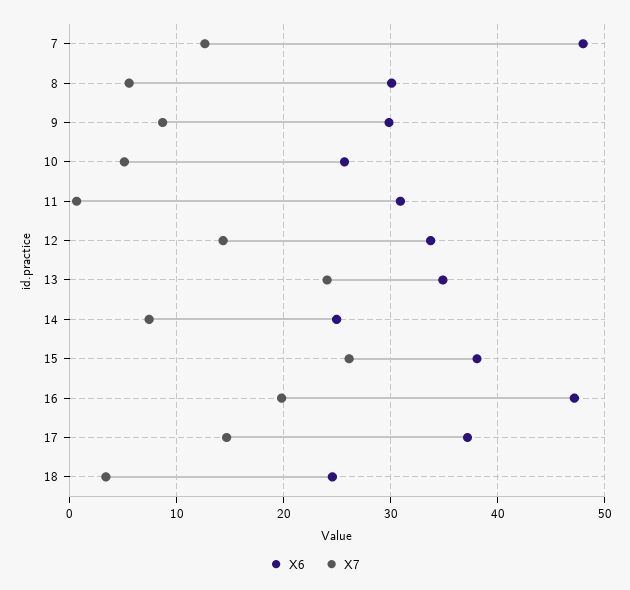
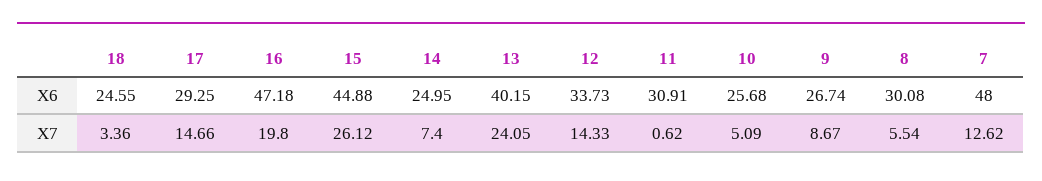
X6, 9: 30 -> 26.74
X6, 13: 35 -> 40.15
X6, 15: 38 -> 44.88
X6, 17: 37 -> 29.25

